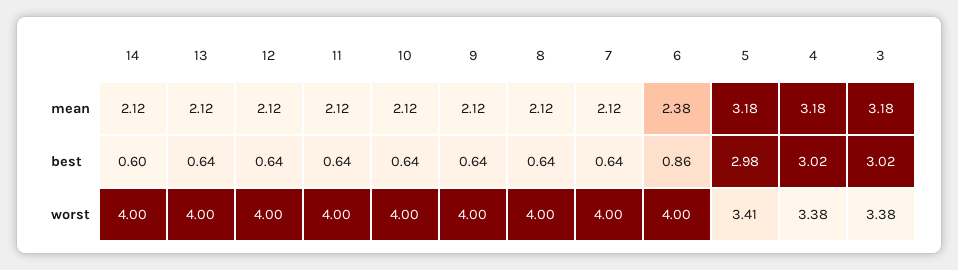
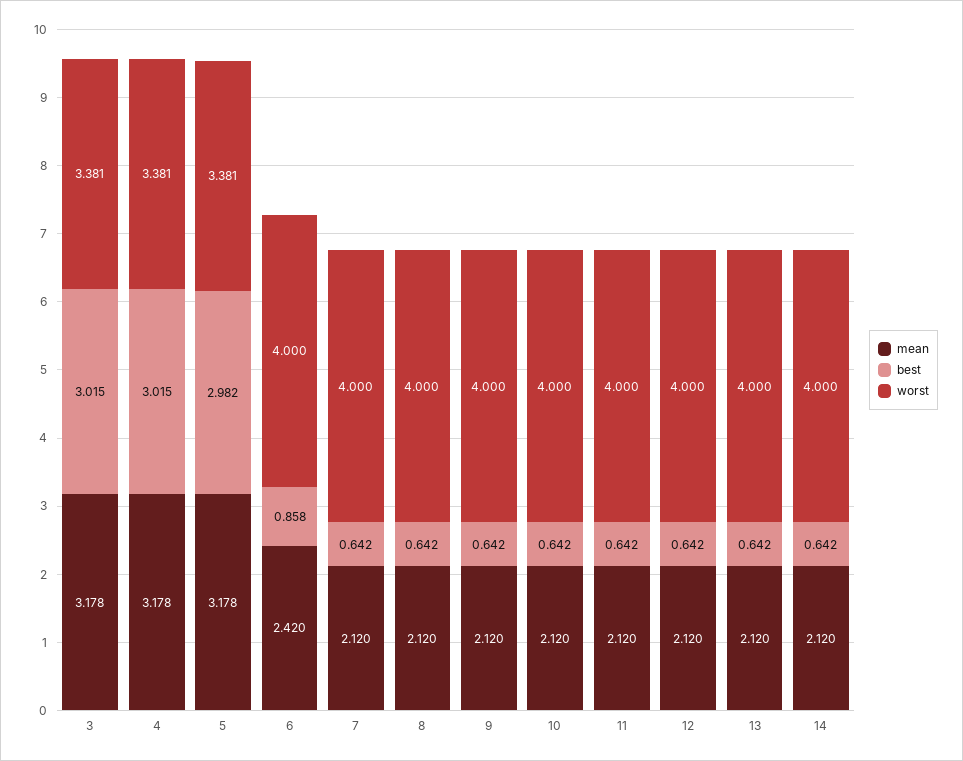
mean, 6: 2.38 -> 2.42
best, 14: 0.6 -> 0.642
worst, 5: 3.41 -> 3.381

